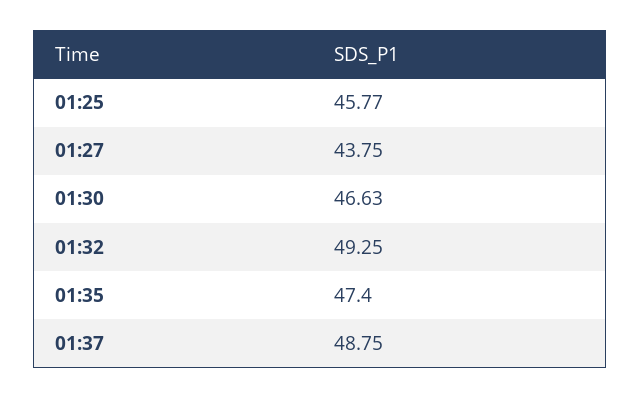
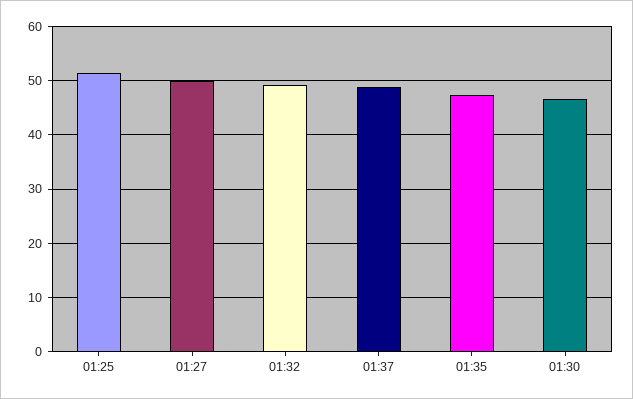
01:25: 45.77 -> 52
01:27: 43.75 -> 50

